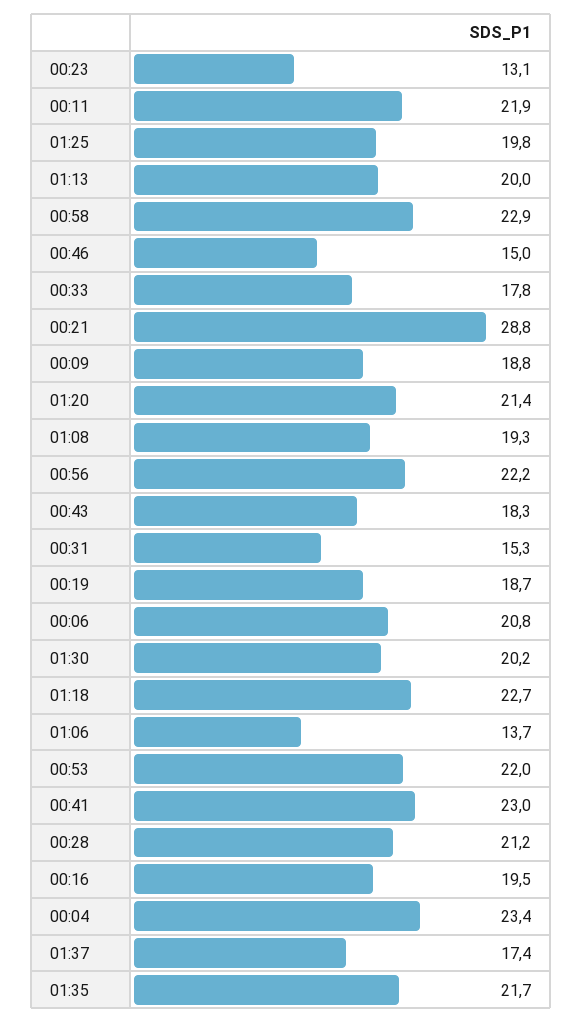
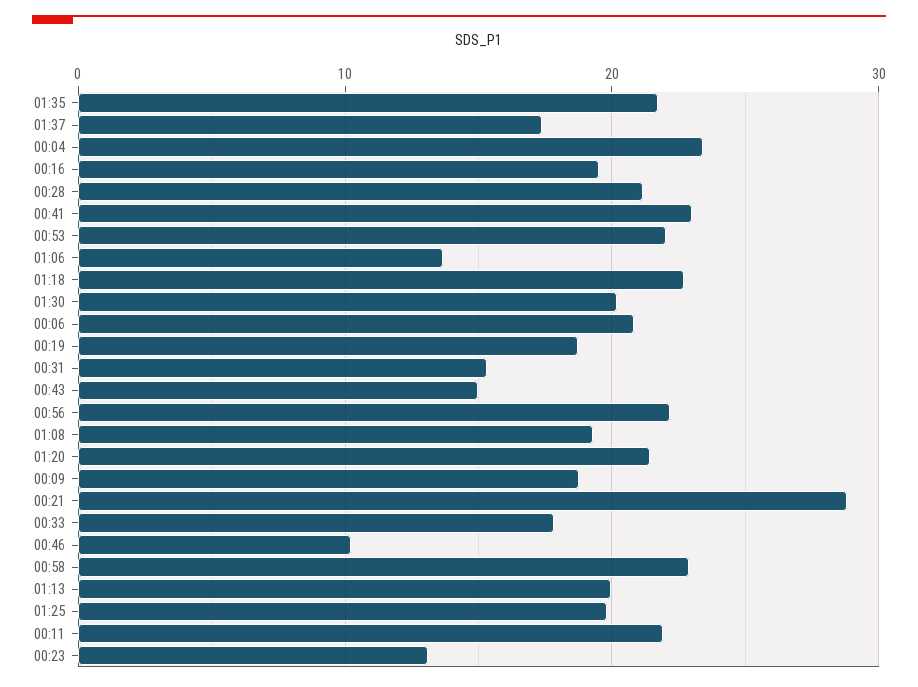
00:46: 15 -> 10
00:43: 18.3 -> 15

